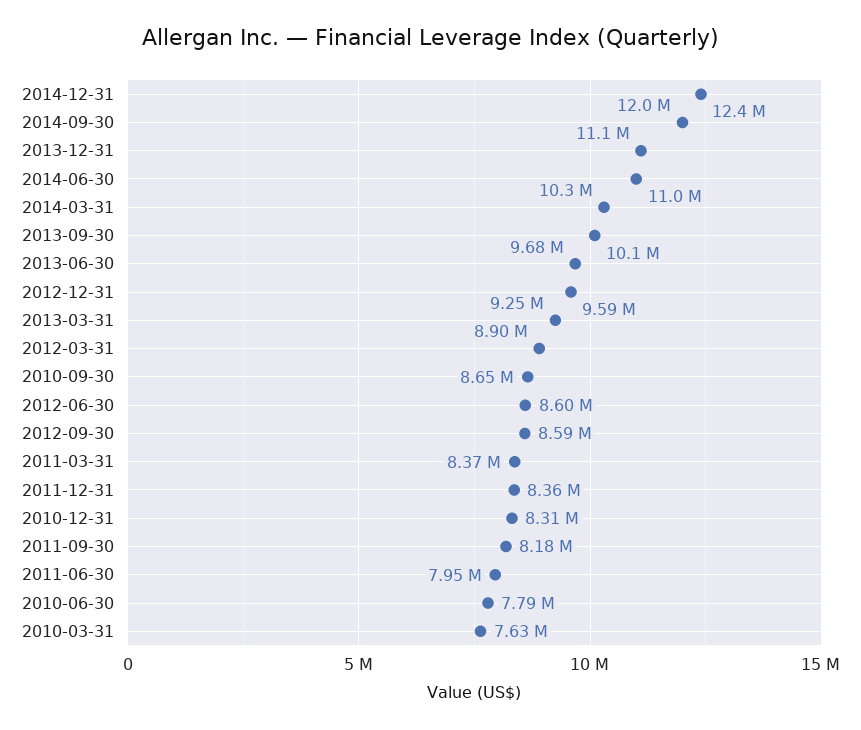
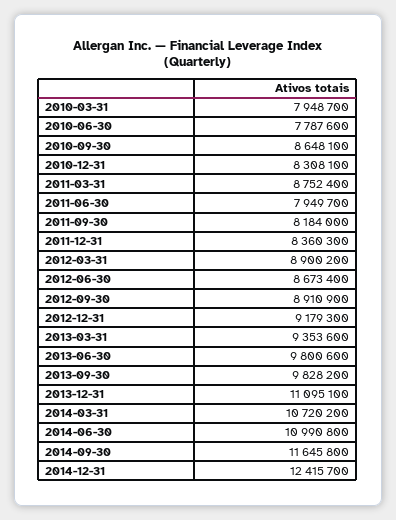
2014-09-30: 12000000 -> 11645800
2014-03-31: 10300000 -> 10720200
2013-09-30: 10100000 -> 9828200
2013-06-30: 9680000 -> 9800600
2012-12-31: 9590000 -> 9179300
2013-03-31: 9250000 -> 9353600
2012-06-30: 8600000 -> 8673400
2012-09-30: 8590000 -> 8910900
2011-03-31: 8370000 -> 8752400
2010-03-31: 7630000 -> 7948700

